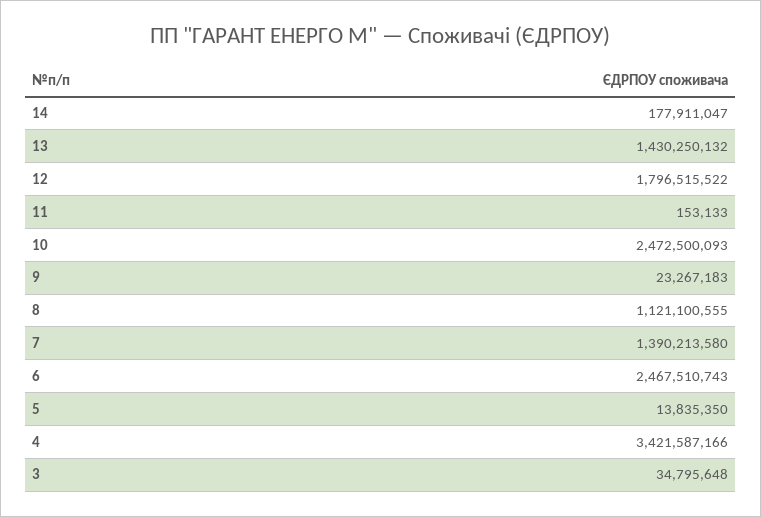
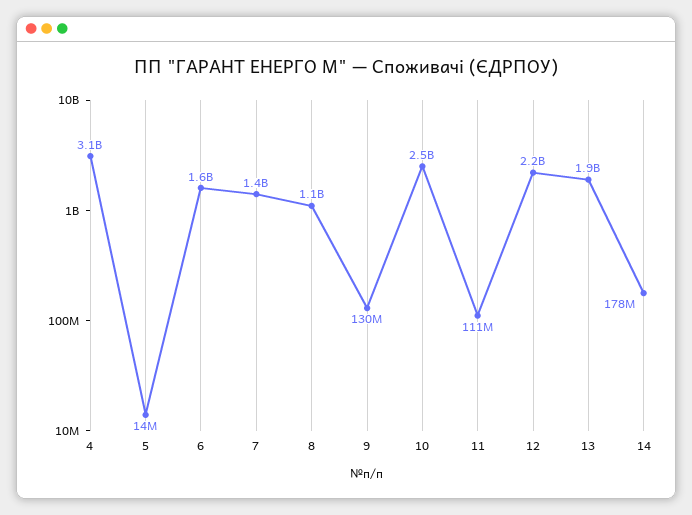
13: 1430250132 -> 1900000000
12: 1796515522 -> 2200000000
11: 153133 -> 111000000
9: 23267183 -> 130000000
6: 2467510743 -> 1600000000
4: 3421587166 -> 3100000000
3: 34795648 -> none

